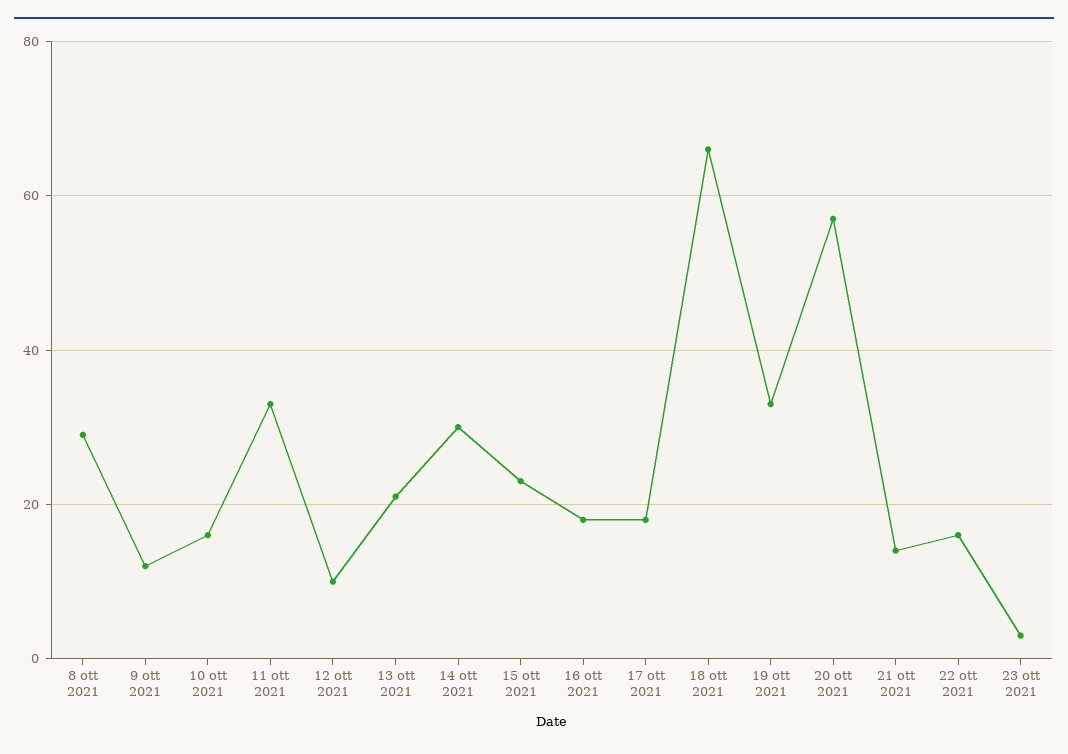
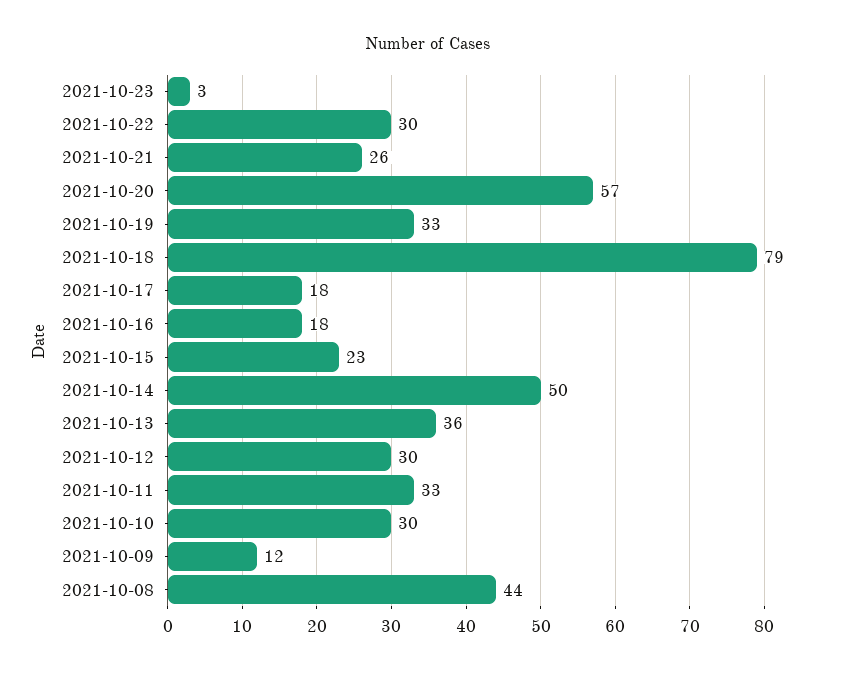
8 ott 2021: 30 -> 44
10 ott 2021: 15 -> 30
12 ott 2021: 10 -> 30
13 ott 2021: 20 -> 36
14 ott 2021: 30 -> 50
18 ott 2021: 65 -> 79
21 ott 2021: 15 -> 26
22 ott 2021: 15 -> 30

